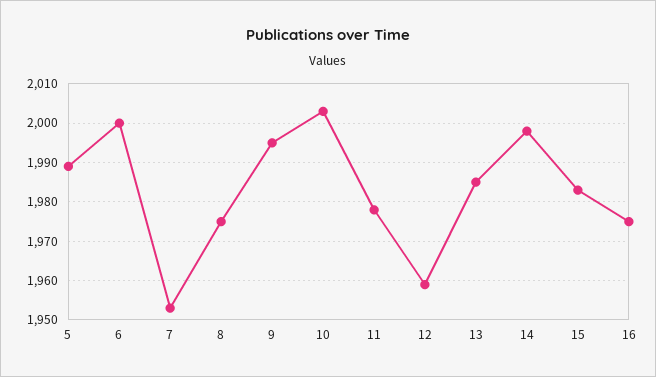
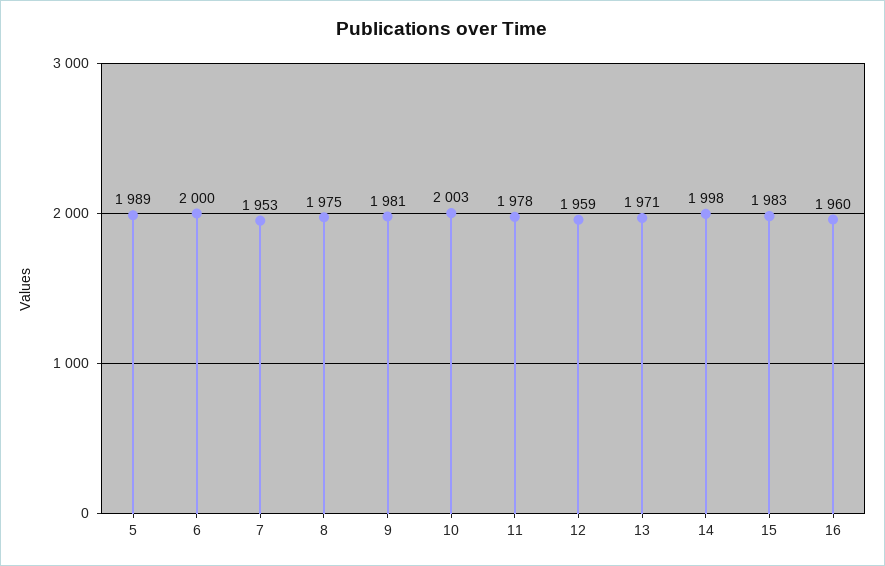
9: 1995 -> 1981
13: 1985 -> 1971
16: 1975 -> 1960

